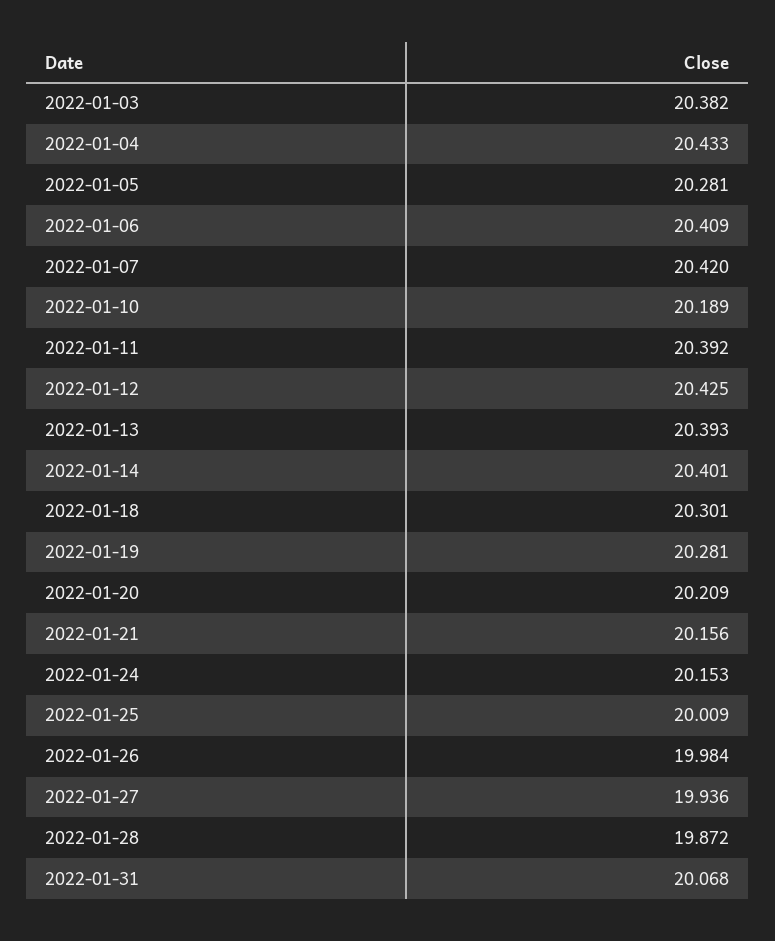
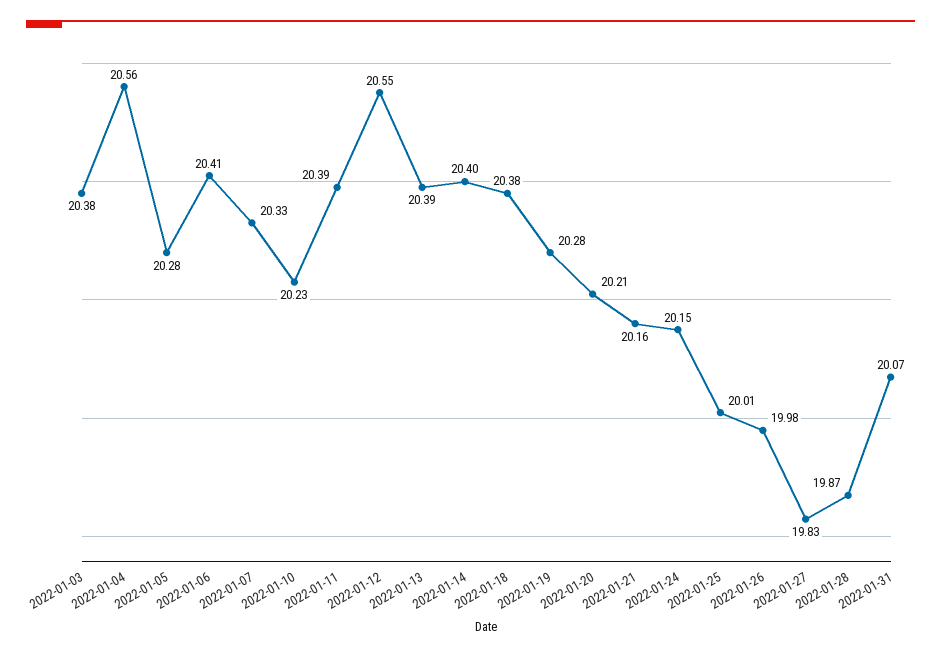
2022-01-04: 20.433 -> 20.56
2022-01-07: 20.42 -> 20.33
2022-01-10: 20.189 -> 20.23
2022-01-12: 20.425 -> 20.55
2022-01-18: 20.301 -> 20.38
2022-01-27: 19.936 -> 19.83

